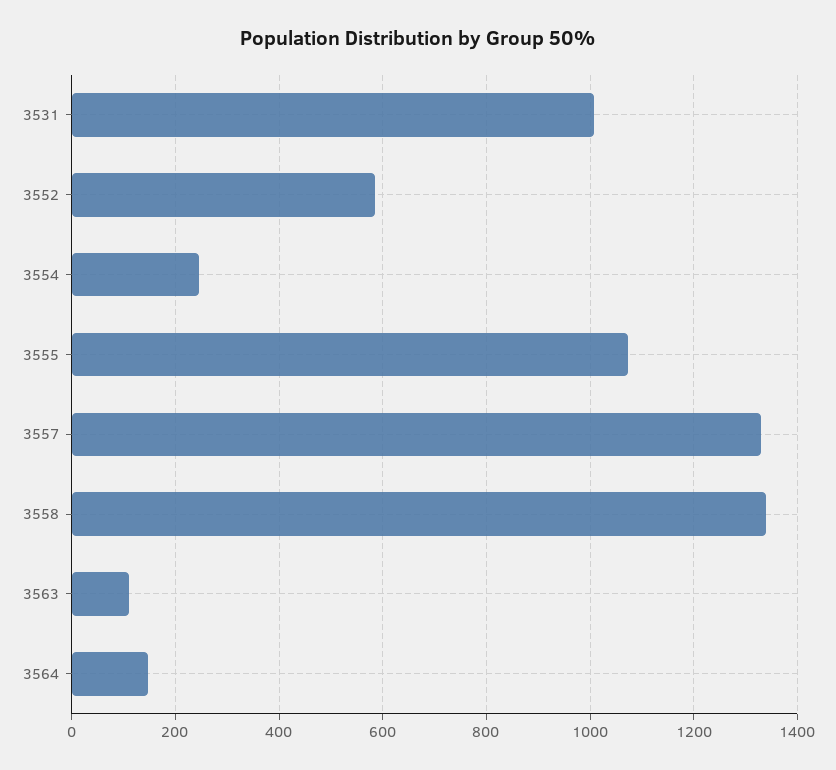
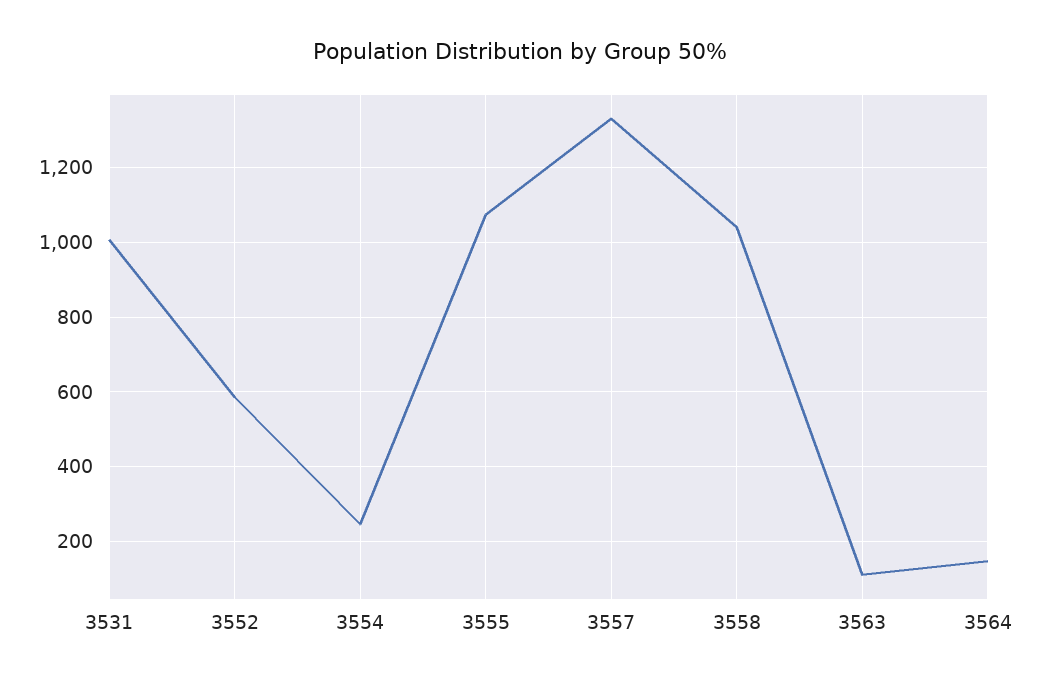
3558: 1340 -> 1040

